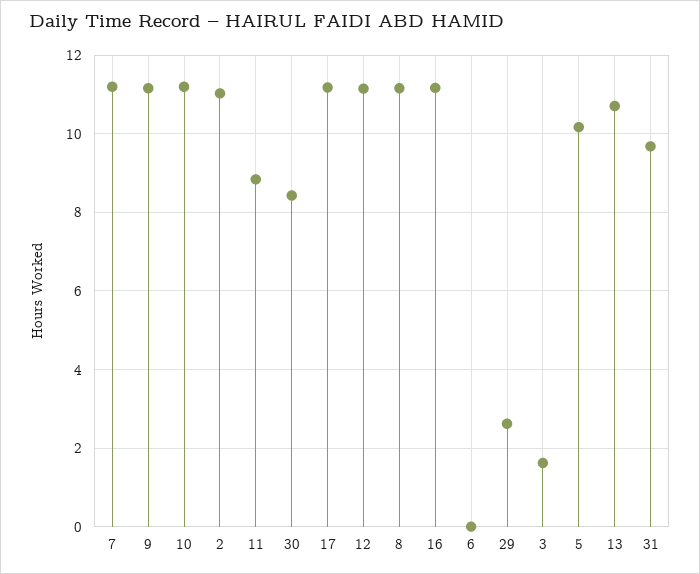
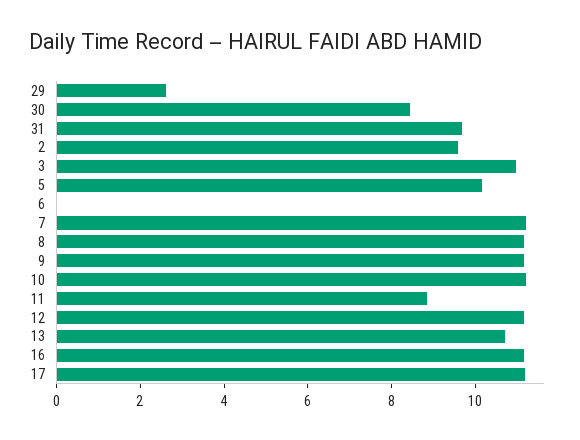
2: 11 -> 9.5
3: 1.6 -> 11

